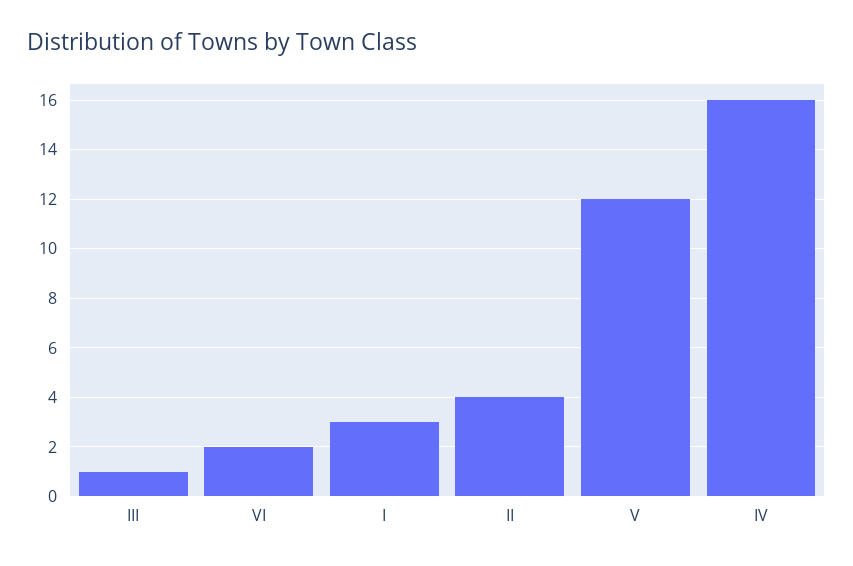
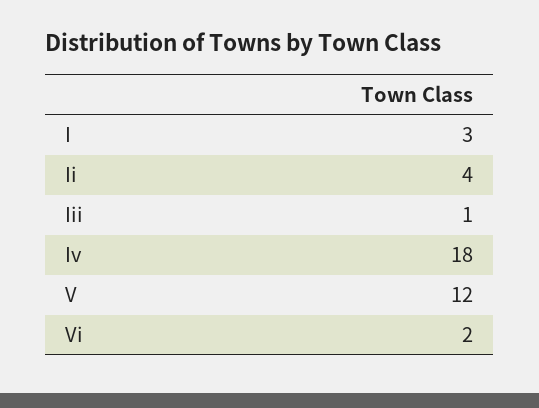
IV: 16 -> 18

